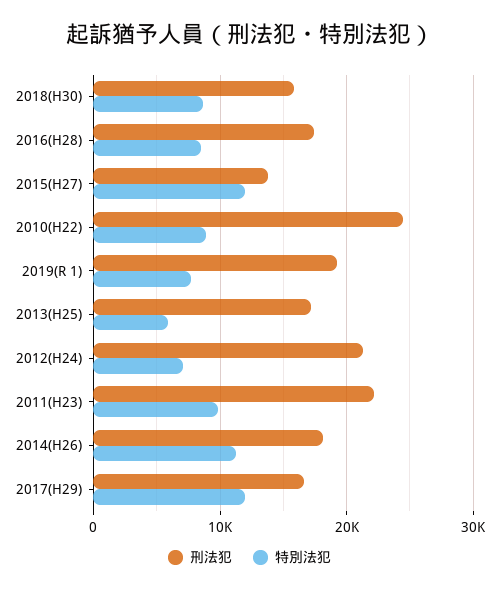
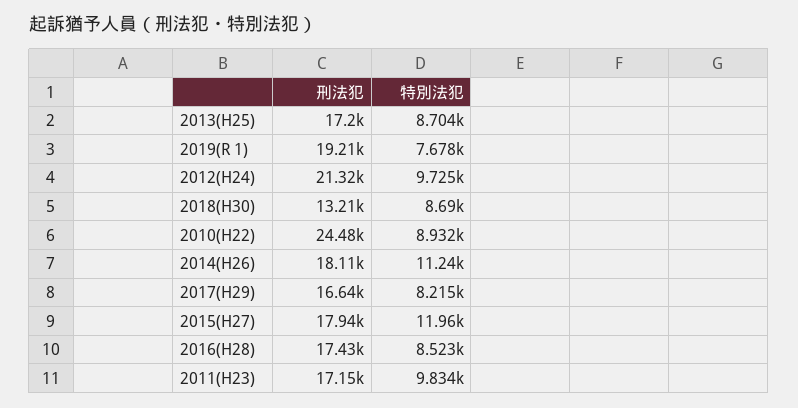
刑法犯, 2018(H30): 16000 -> 13210
刑法犯, 2015(H27): 14000 -> 17940
特別法犯, 2013(H25): 6000 -> 8704
特別法犯, 2012(H24): 7000 -> 9725
刑法犯, 2011(H23): 22000 -> 17150
特別法犯, 2017(H29): 12000 -> 8215

